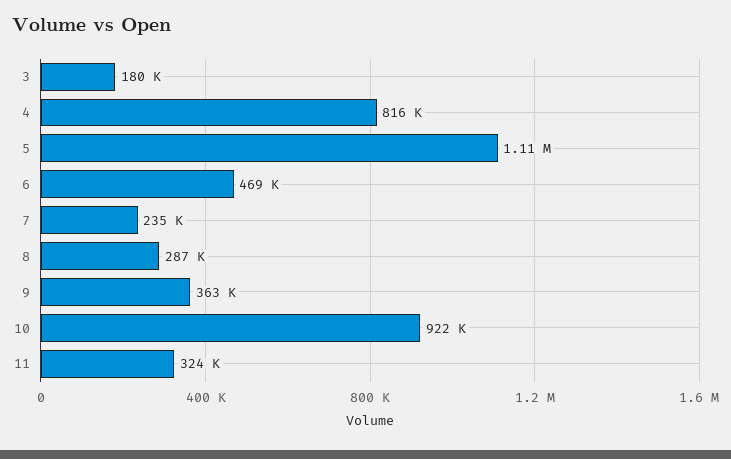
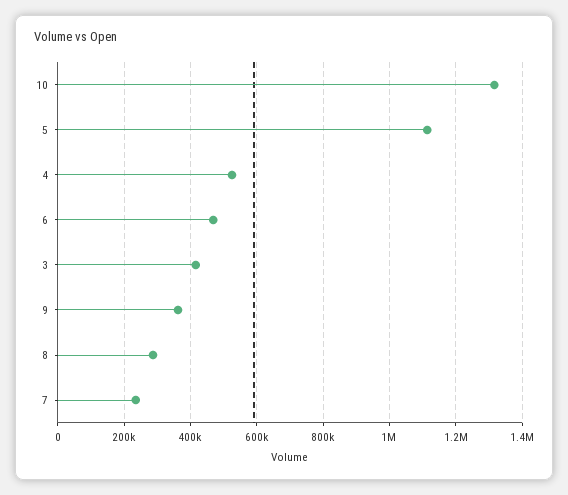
3: 180000 -> 420000
4: 816000 -> 520000
10: 922000 -> 1320000
11: 324000 -> none

